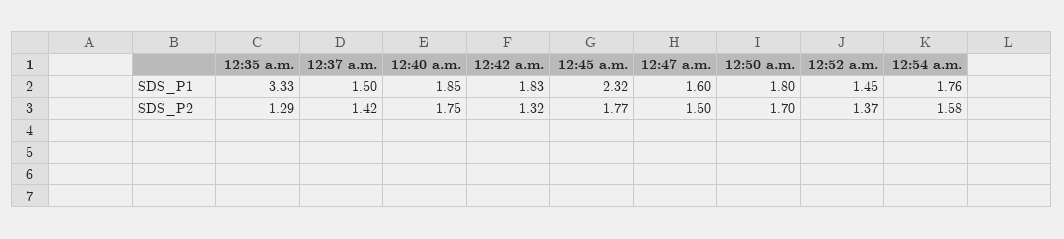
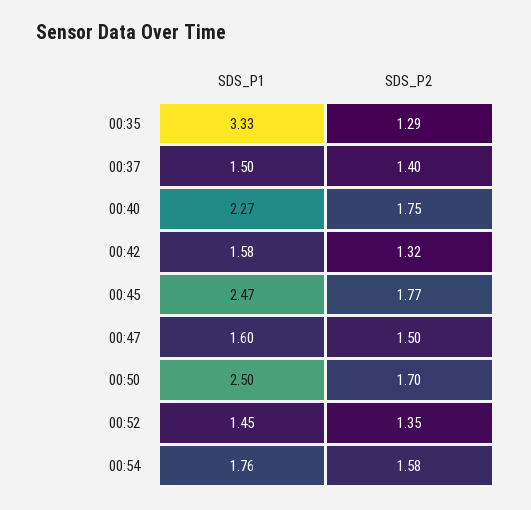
12:40 a.m., SDS_P1: 1.85 -> 2.27
12:42 a.m., SDS_P1: 1.83 -> 1.58
12:45 a.m., SDS_P1: 2.32 -> 2.47
12:50 a.m., SDS_P1: 1.8 -> 2.5
12:37 a.m., SDS_P2: 1.42 -> 1.4
12:52 a.m., SDS_P2: 1.37 -> 1.35

